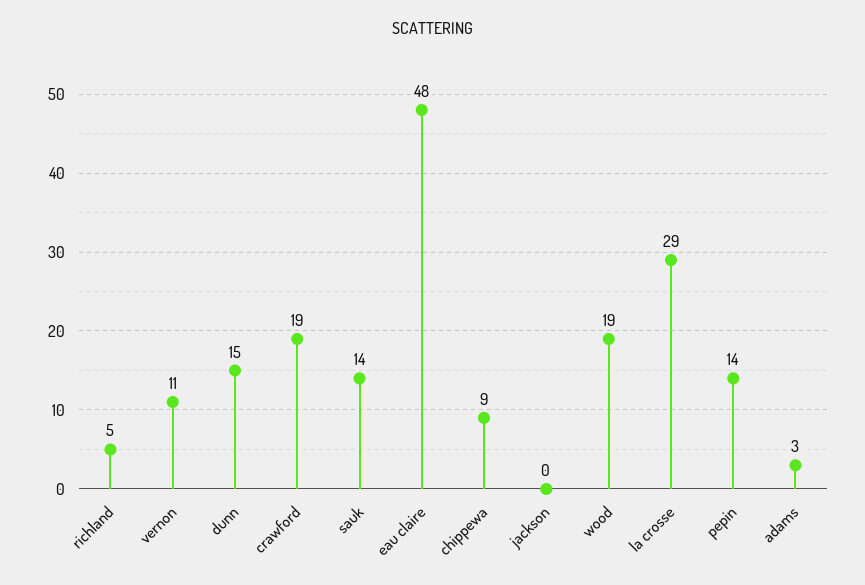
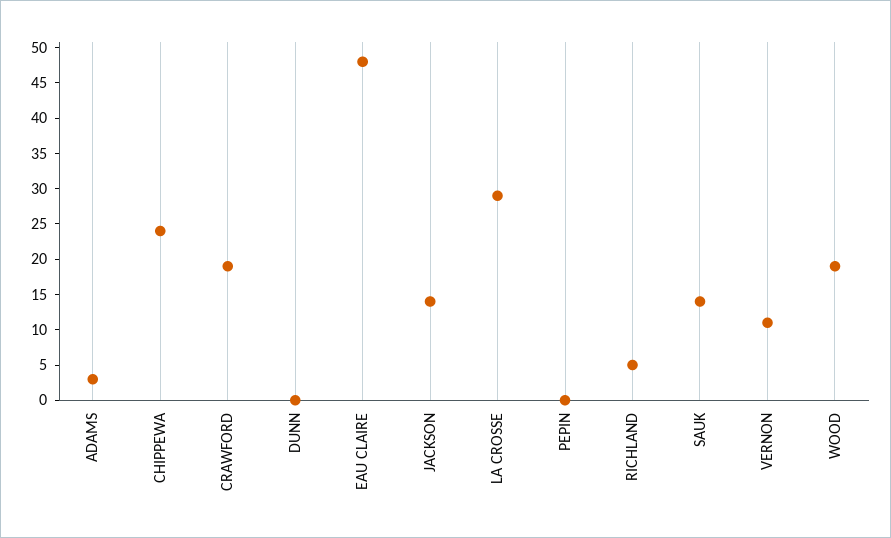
dunn: 15 -> 0
chippewa: 9 -> 25
jackson: 0 -> 15
pepin: 14 -> 0

